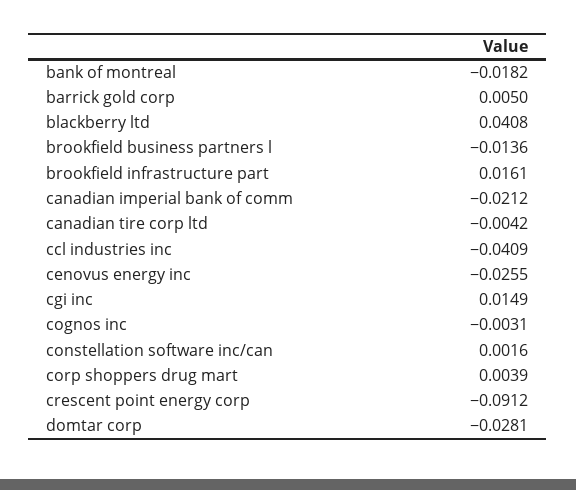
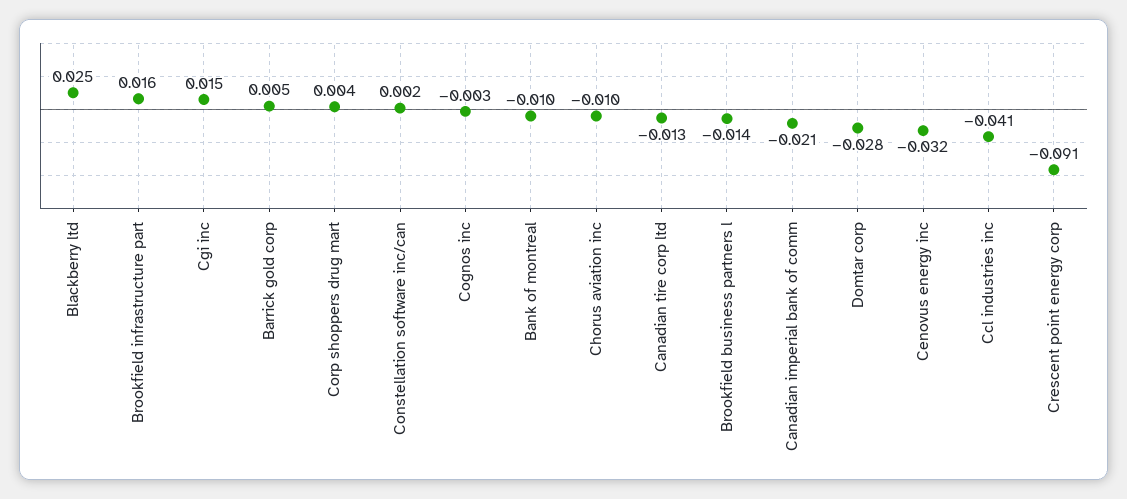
bank of montreal: -0.0182 -> -0.01
blackberry ltd: 0.0408 -> 0.025
canadian tire corp ltd: -0.0042 -> -0.013
cenovus energy inc: -0.0255 -> -0.032
Chorus aviation inc: none -> -0.01

